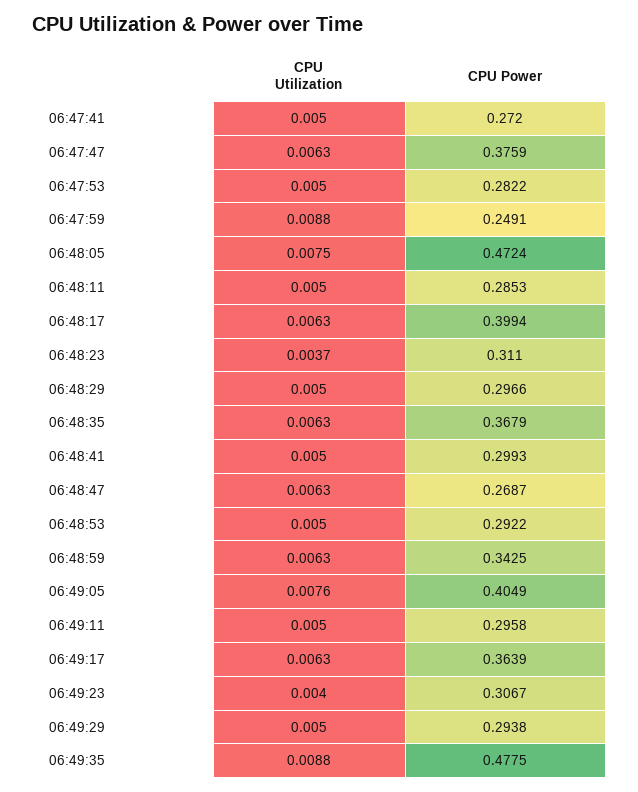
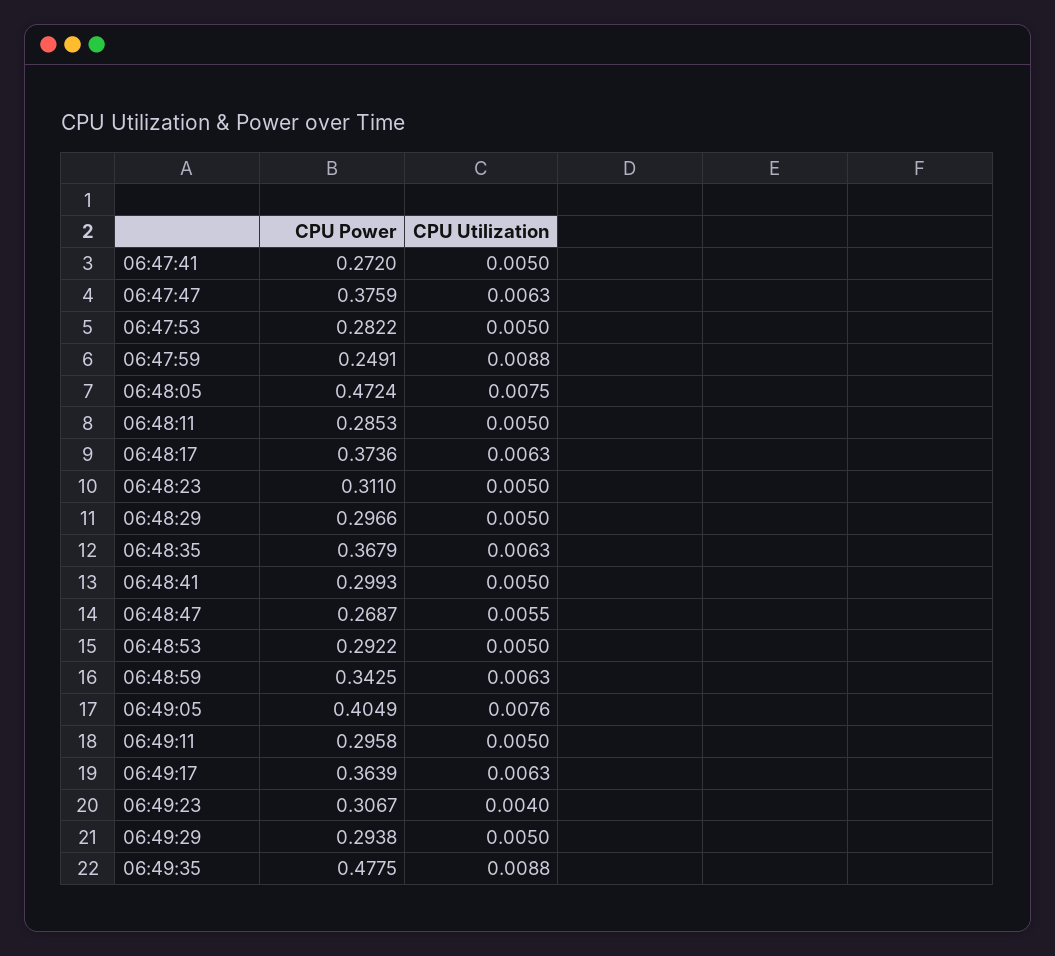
CPU Power, 06:48:17: 0.3994 -> 0.3736
CPU Utilization, 06:48:23: 0.0037 -> 0.005
CPU Utilization, 06:48:47: 0.0063 -> 0.0055

